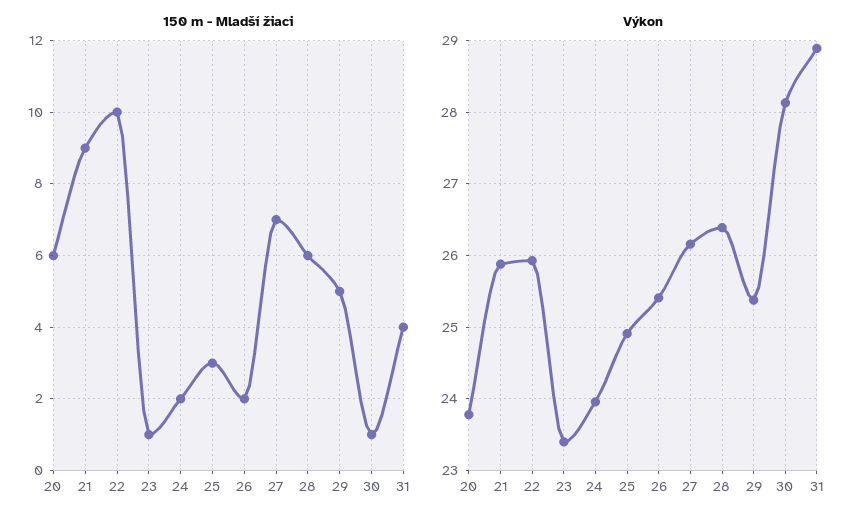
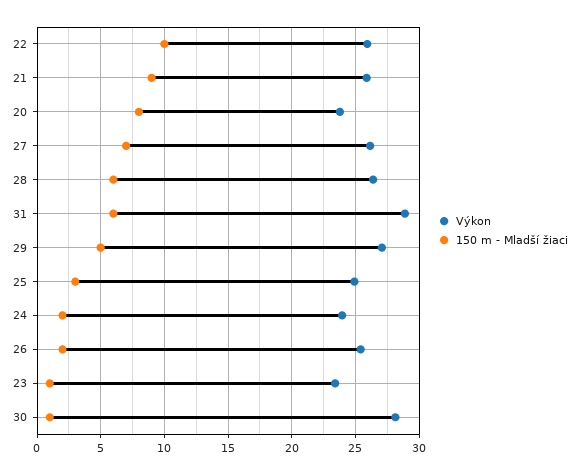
150 m - Mladší žiaci, 20: 6 -> 8
150 m - Mladší žiaci, 31: 4 -> 6
Výkon, 29: 25.4 -> 27

